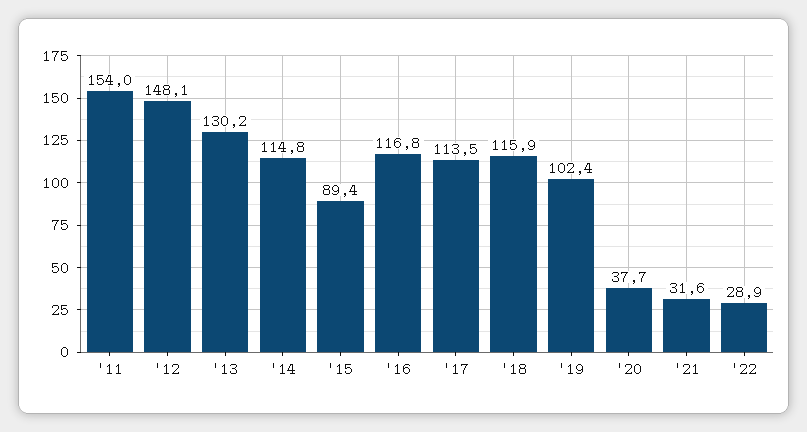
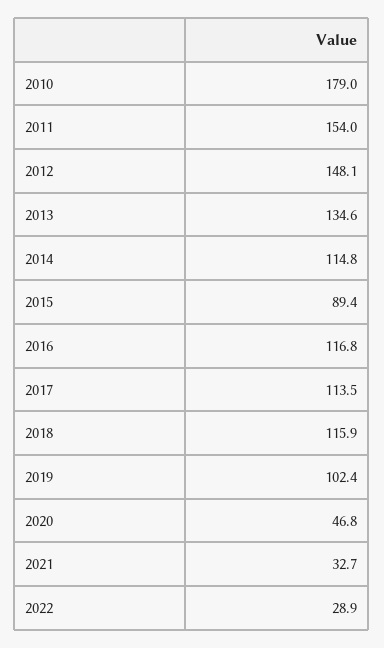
'13: 130.2 -> 134.6
'20: 37.7 -> 46.8
'21: 31.6 -> 32.7
2010: none -> 179

